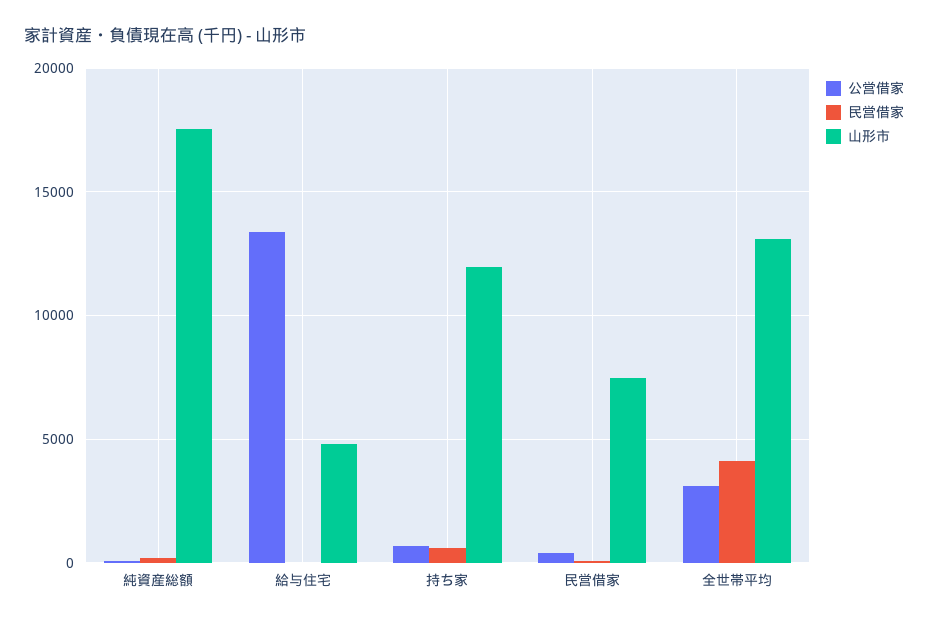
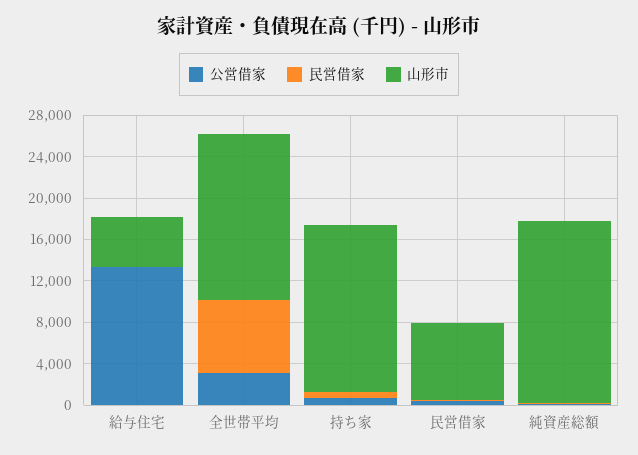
山形市, 持ち家: 12000 -> 16000
民営借家, 全世帯平均: 4000 -> 7000
山形市, 全世帯平均: 13000 -> 16000

